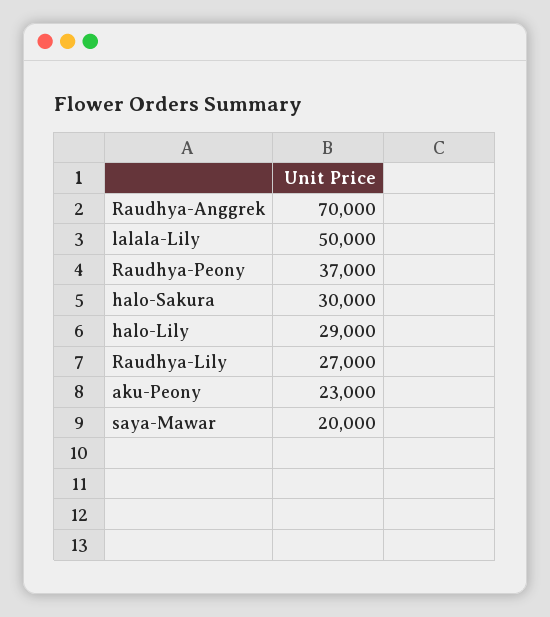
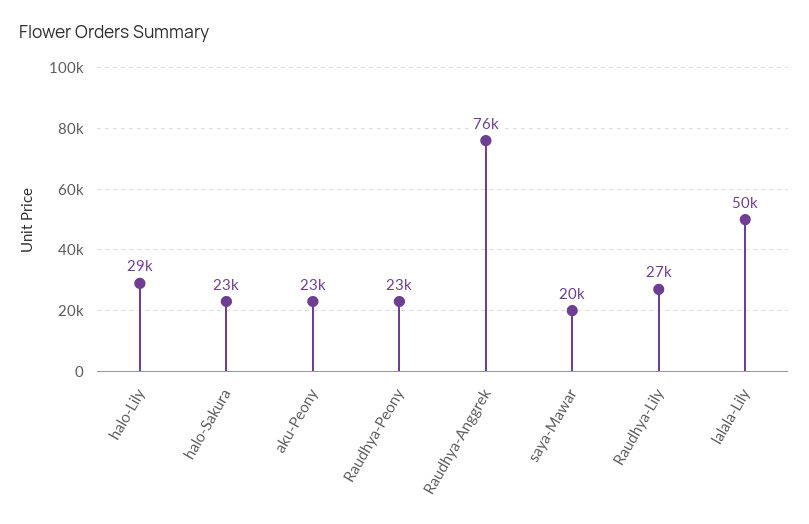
Raudhya-Anggrek: 70000 -> 76000
Raudhya-Peony: 37000 -> 23000
halo-Sakura: 30000 -> 23000

